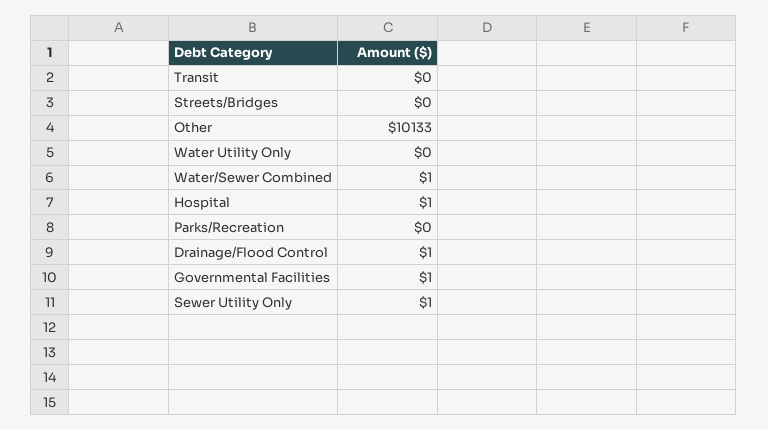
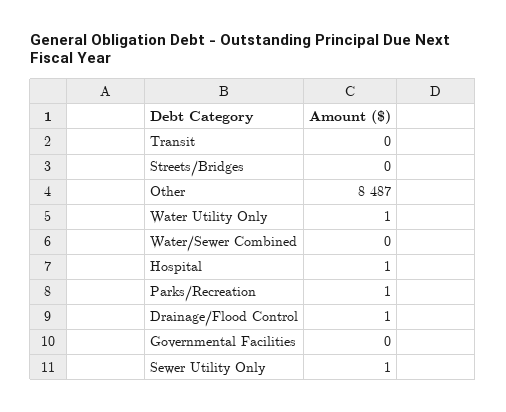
Other: 10133 -> 8487
Water Utility Only: 0 -> 1
Water/Sewer Combined: 1 -> 0
Parks/Recreation: 0 -> 1
Governmental Facilities: 1 -> 0

